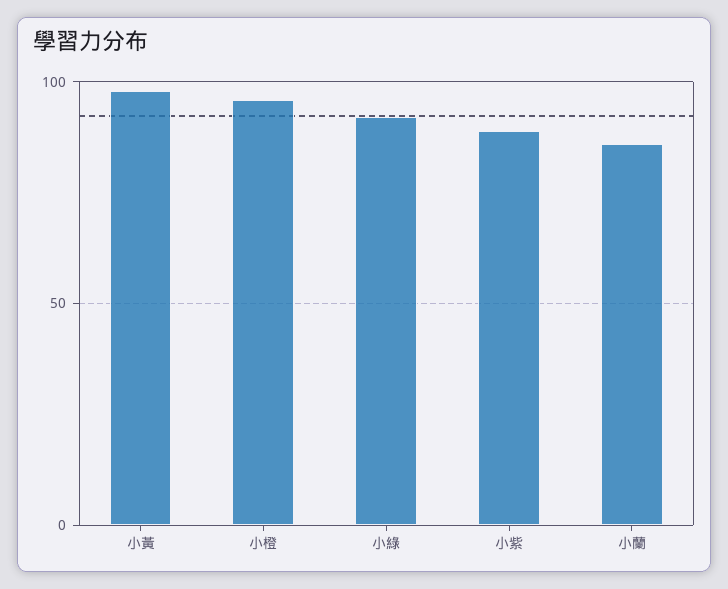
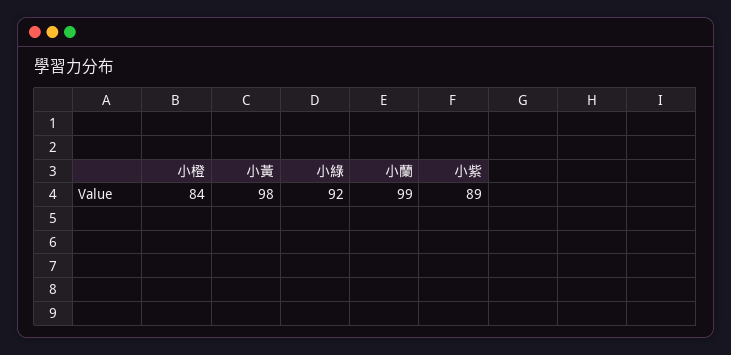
小橙: 95 -> 84
小蘭: 85 -> 99

